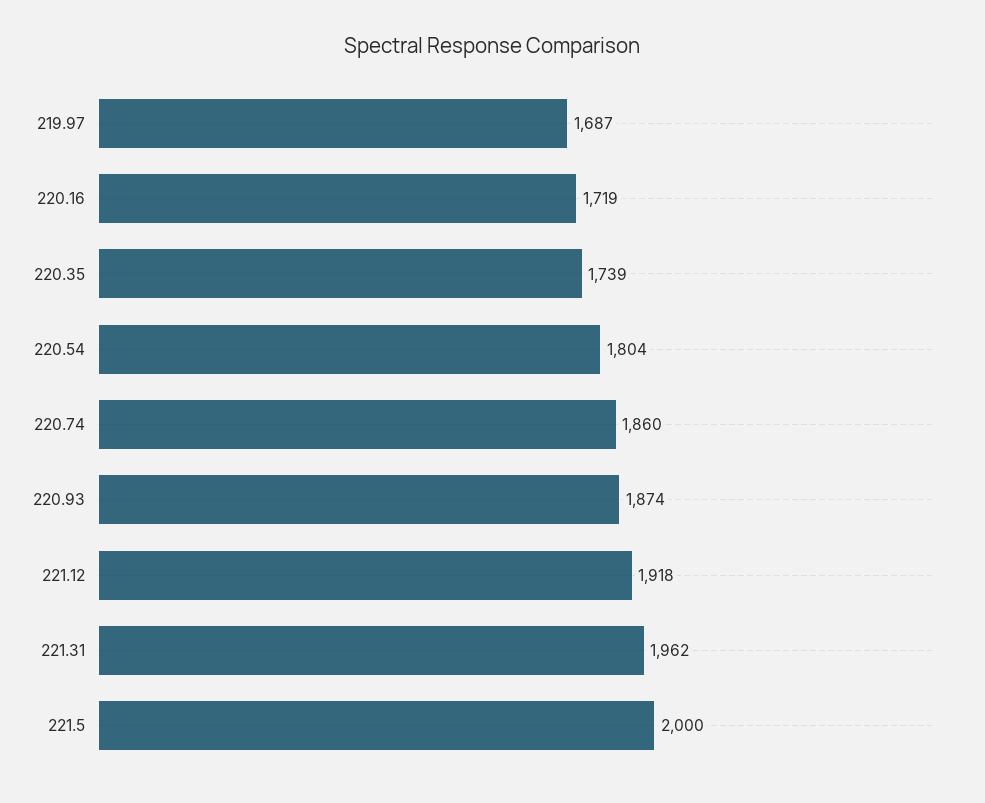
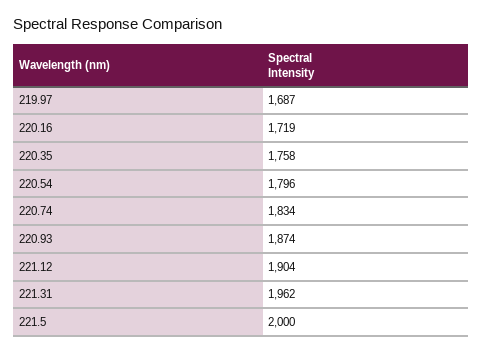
220.35: 1739 -> 1758
220.54: 1804 -> 1796
220.74: 1860 -> 1834
221.12: 1918 -> 1904

